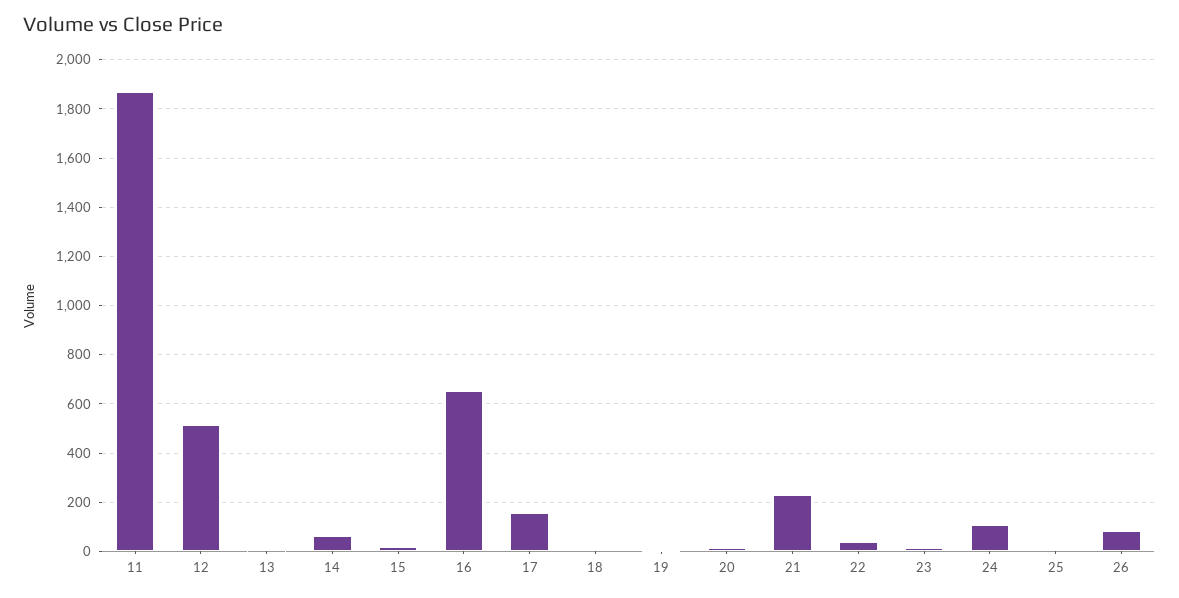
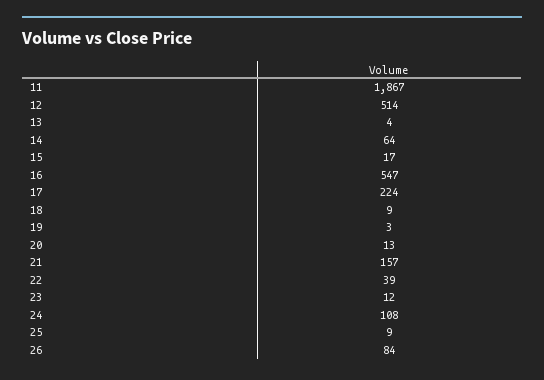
16: 650 -> 547
17: 150 -> 224
21: 225 -> 157

